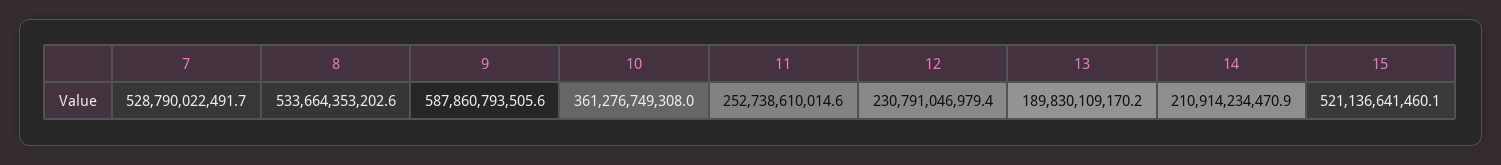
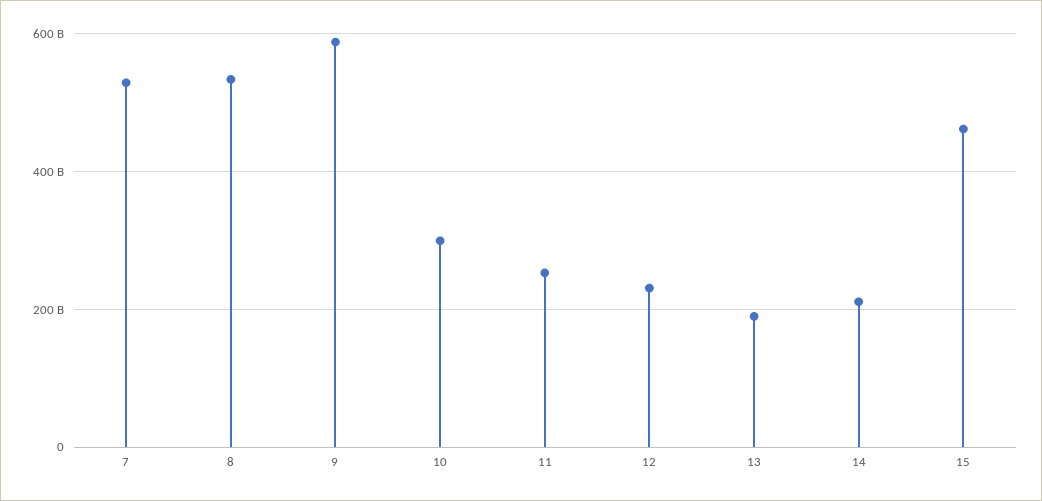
10: 361276749308 -> 300000000000
15: 521136641460.1 -> 460000000000

